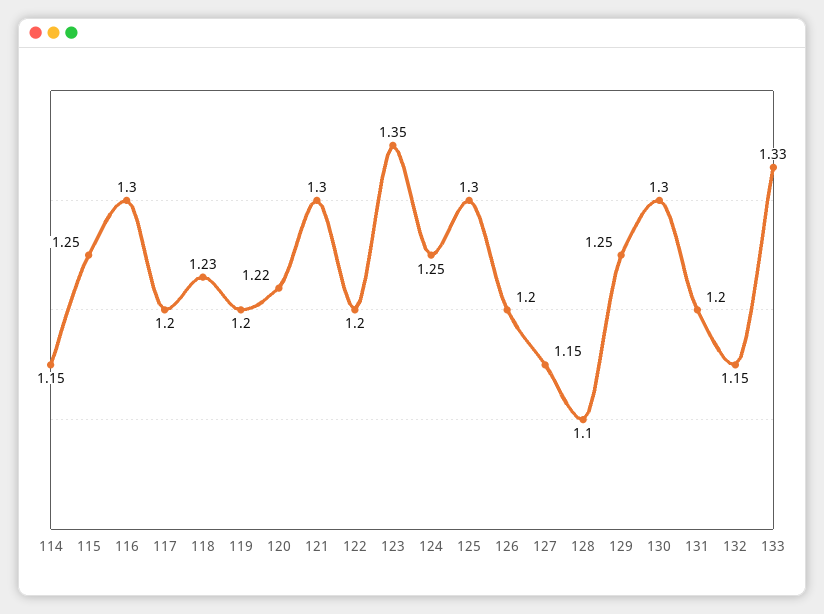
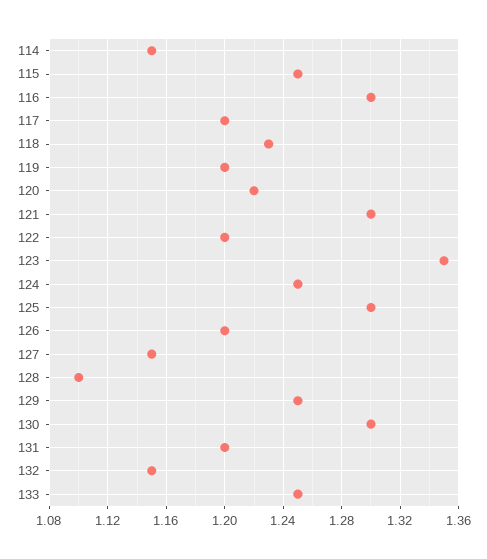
133: 1.33 -> 1.25

